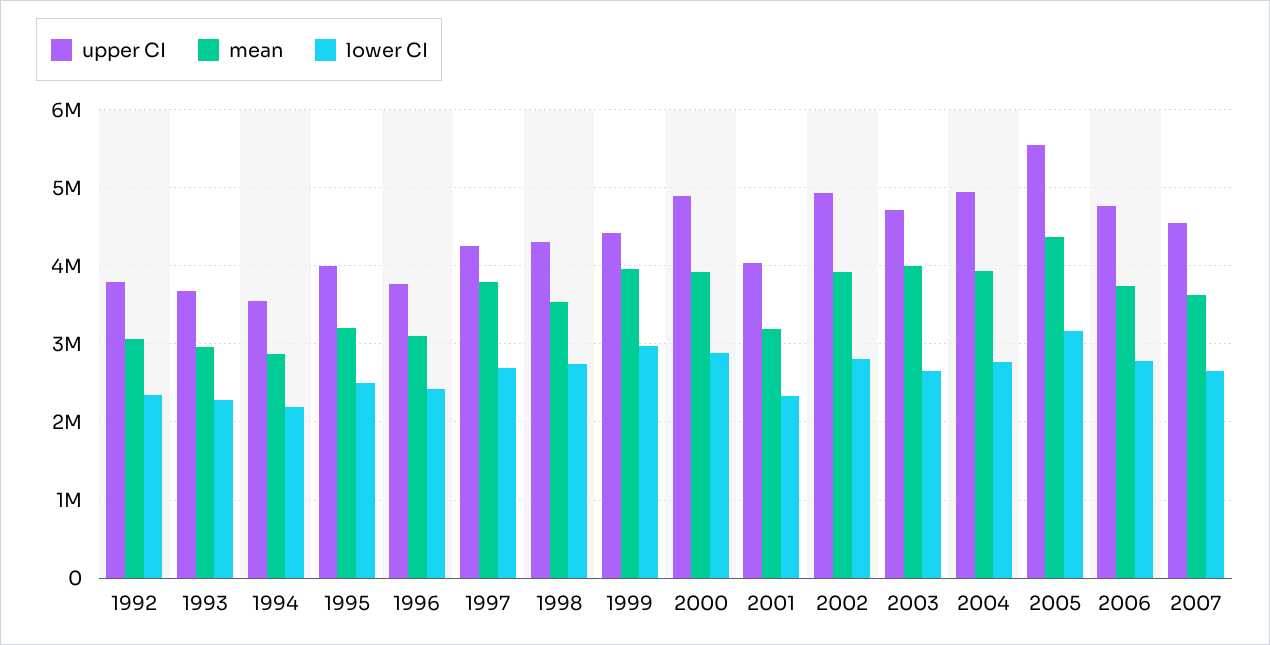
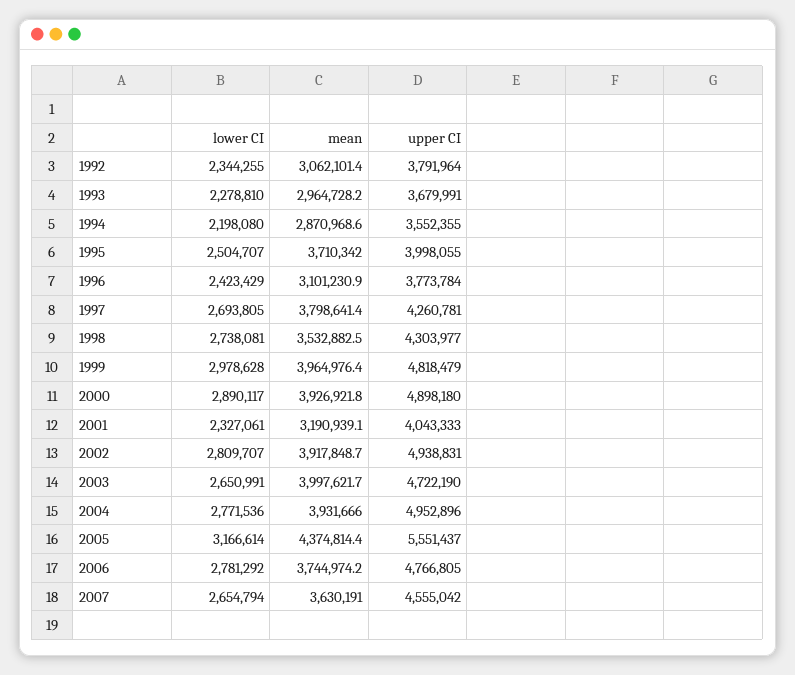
mean, 1995: 3200000 -> 3710342
upper CI, 1999: 4400000 -> 4818479

